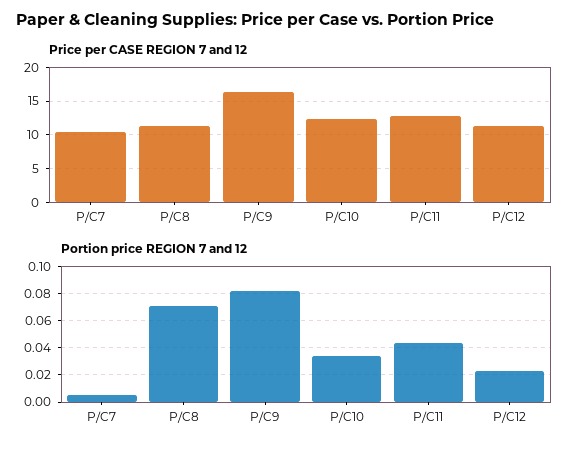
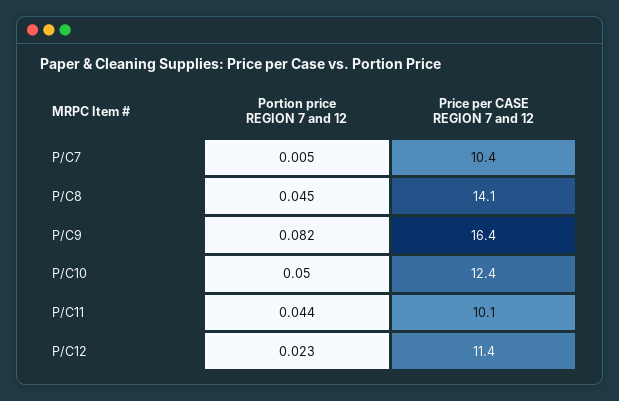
Price per CASE REGION 7 and 12, P/C8: 11 -> 14.1
Price per CASE REGION 7 and 12, P/C11: 13 -> 10.1
Portion price REGION 7 and 12, P/C8: 0.07 -> 0.045
Portion price REGION 7 and 12, P/C10: 0.035 -> 0.05

